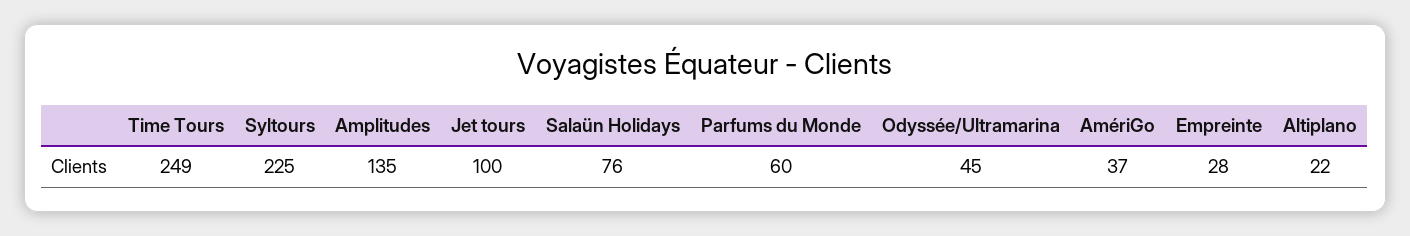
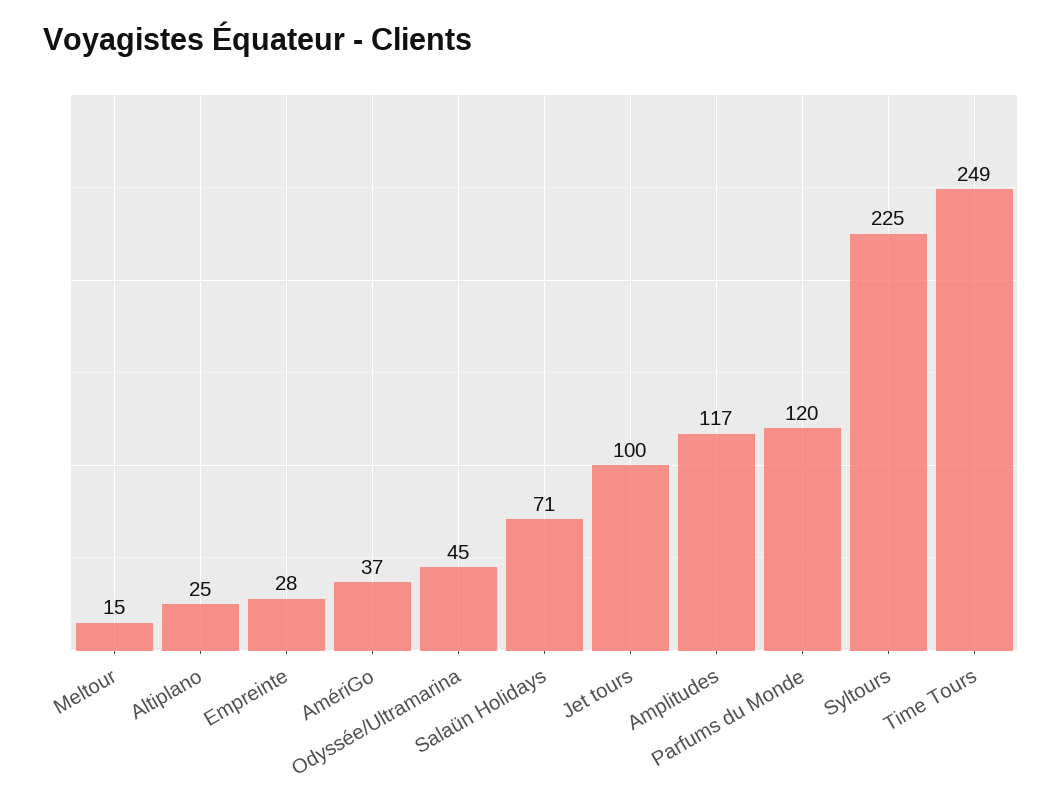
Amplitudes: 135 -> 117
Salaün Holidays: 76 -> 71
Parfums du Monde: 60 -> 120
Altiplano: 22 -> 25
Meltour: none -> 15

